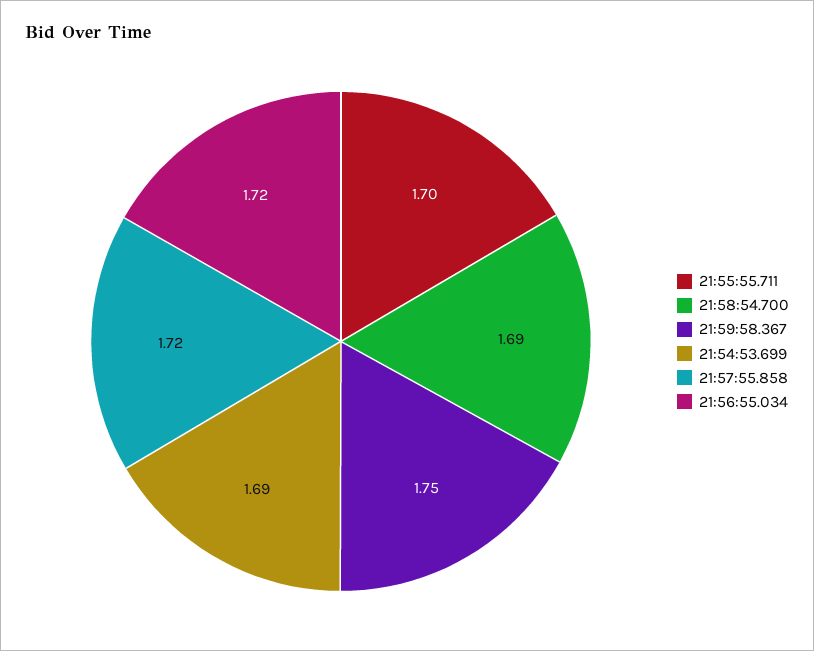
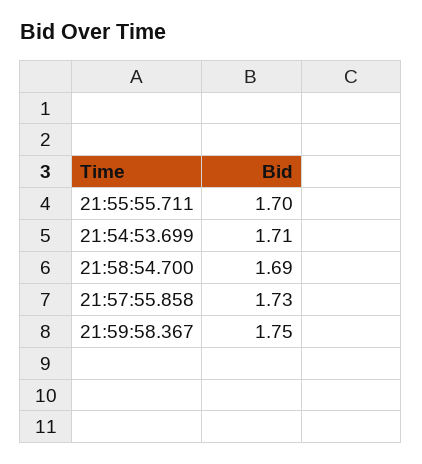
21:54:53.699: 1.69 -> 1.71
21:57:55.858: 1.72 -> 1.73
21:56:55.034: 1.72 -> none

